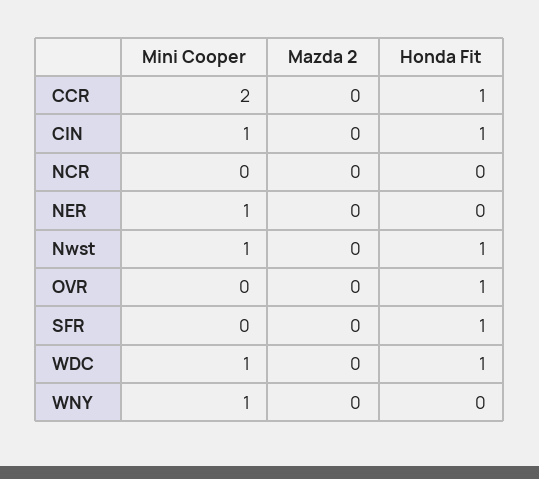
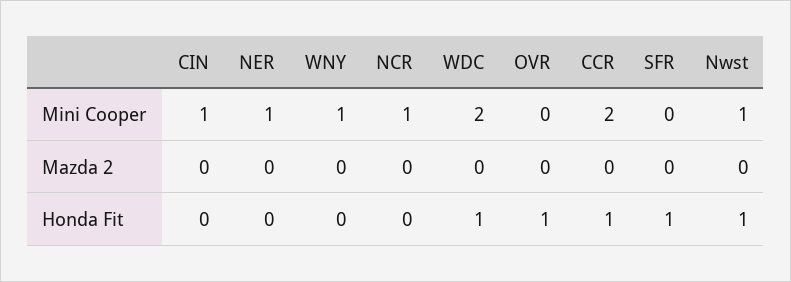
Honda Fit, CIN: 1 -> 0
Mini Cooper, NCR: 0 -> 1
Mini Cooper, WDC: 1 -> 2

